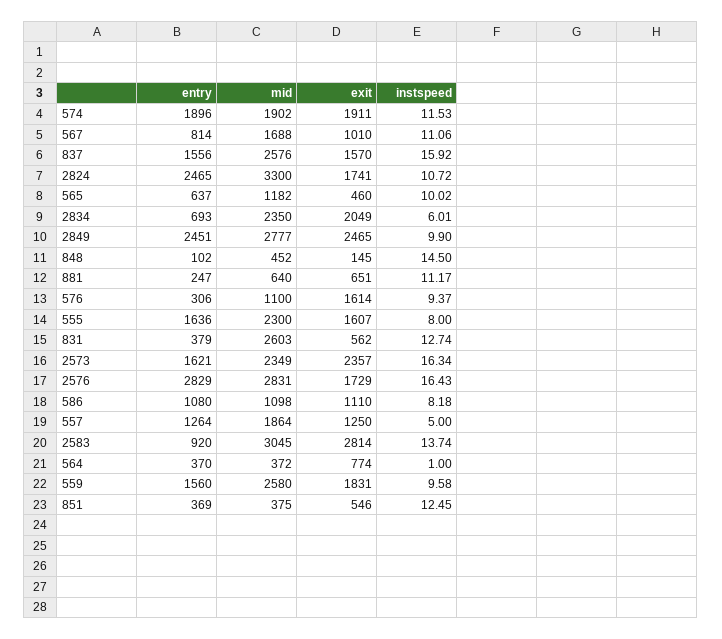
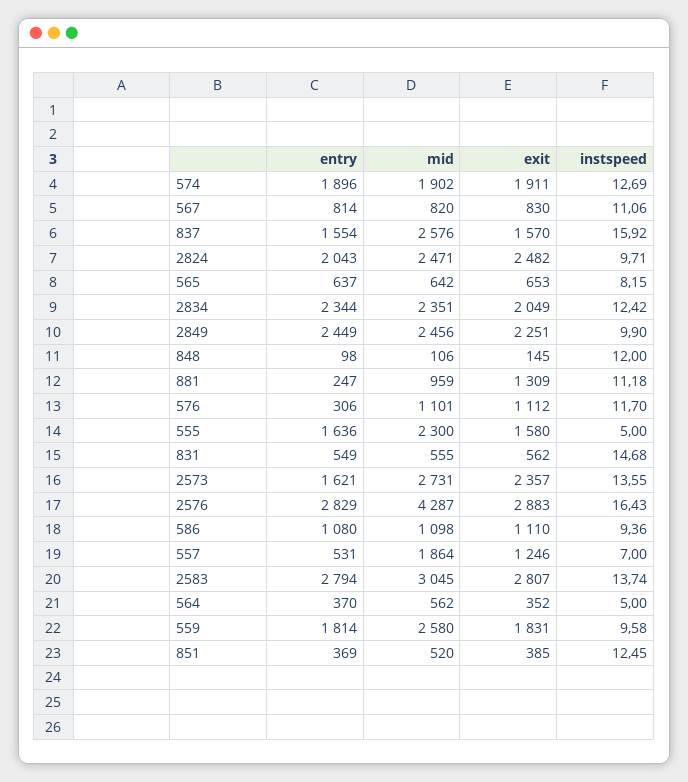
instspeed, 574: 11.53 -> 12.69
mid, 567: 1688 -> 820
exit, 567: 1010 -> 830
entry, 837: 1556 -> 1554
entry, 2824: 2465 -> 2043
mid, 2824: 3300 -> 2471
exit, 2824: 1741 -> 2482
instspeed, 2824: 10.72 -> 9.71
mid, 565: 1182 -> 642
exit, 565: 460 -> 653
instspeed, 565: 10.02 -> 8.15
entry, 2834: 693 -> 2344
mid, 2834: 2350 -> 2351
instspeed, 2834: 6.01 -> 12.42
entry, 2849: 2451 -> 2449
mid, 2849: 2777 -> 2456
exit, 2849: 2465 -> 2251
entry, 848: 102 -> 98
mid, 848: 452 -> 106
instspeed, 848: 14.5 -> 12
mid, 881: 640 -> 959
exit, 881: 651 -> 1309
instspeed, 881: 11.17 -> 11.18
mid, 576: 1100 -> 1101
exit, 576: 1614 -> 1112
instspeed, 576: 9.37 -> 11.7
exit, 555: 1607 -> 1580
instspeed, 555: 8 -> 5
entry, 831: 379 -> 549
mid, 831: 2603 -> 555
instspeed, 831: 12.74 -> 14.68
mid, 2573: 2349 -> 2731
instspeed, 2573: 16.34 -> 13.55
mid, 2576: 2831 -> 4287
exit, 2576: 1729 -> 2883
instspeed, 586: 8.18 -> 9.36
entry, 557: 1264 -> 531
exit, 557: 1250 -> 1246
instspeed, 557: 5 -> 7
entry, 2583: 920 -> 2794
exit, 2583: 2814 -> 2807
mid, 564: 372 -> 562
exit, 564: 774 -> 352
instspeed, 564: 1 -> 5
entry, 559: 1560 -> 1814
mid, 851: 375 -> 520
exit, 851: 546 -> 385

